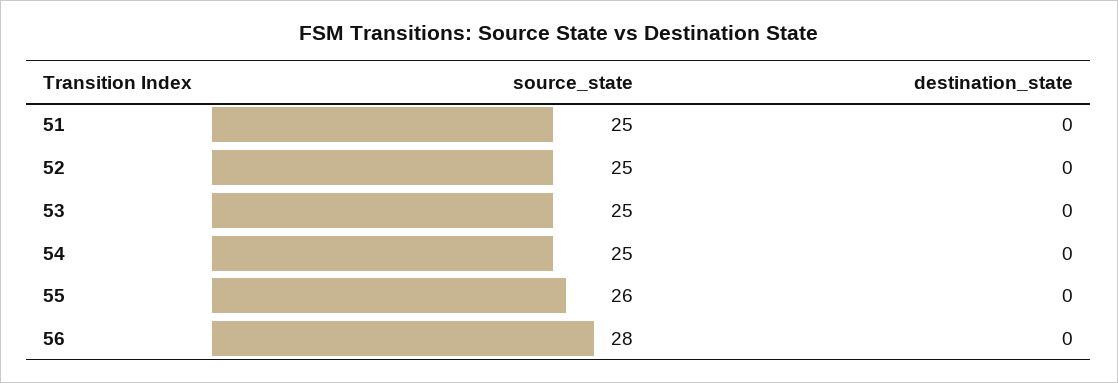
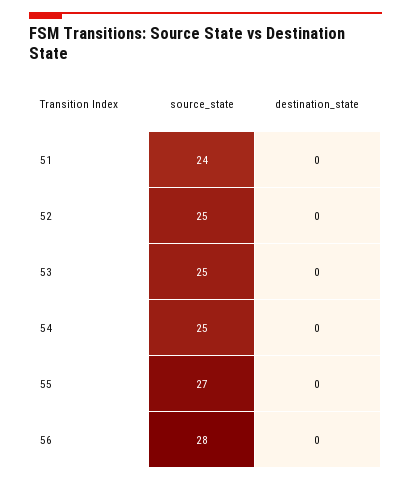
source_state, 51: 25 -> 24
source_state, 55: 26 -> 27

